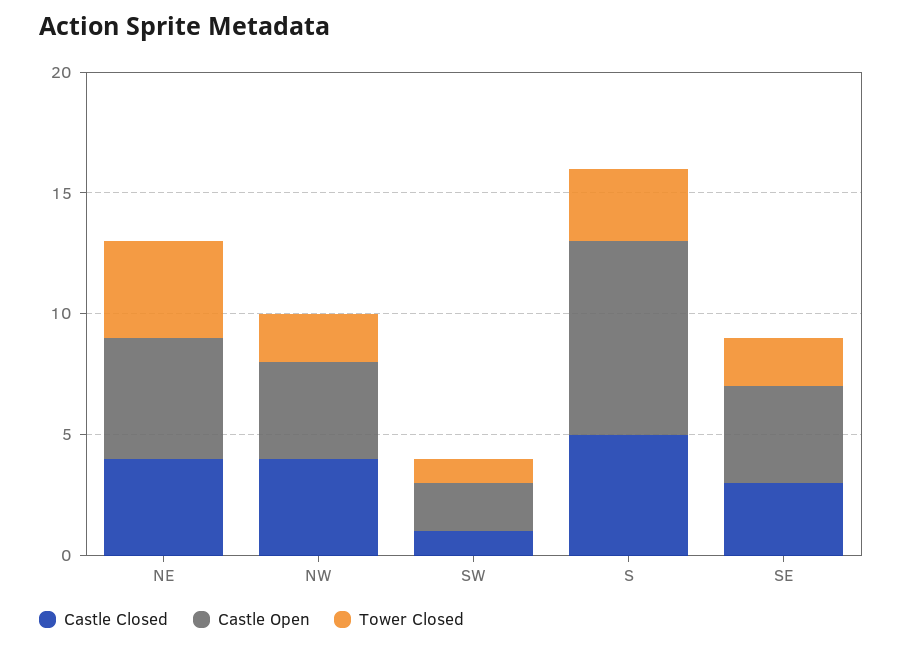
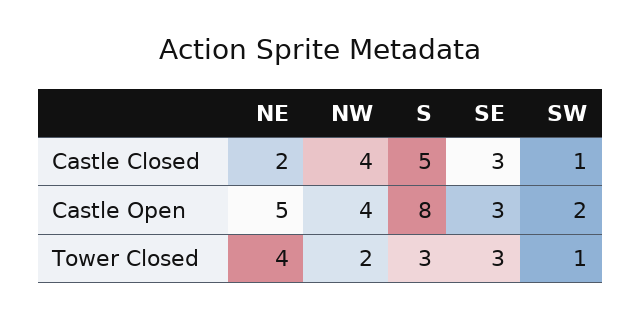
Castle Closed, NE: 4 -> 2
Castle Open, SE: 4 -> 3
Tower Closed, SE: 2 -> 3

